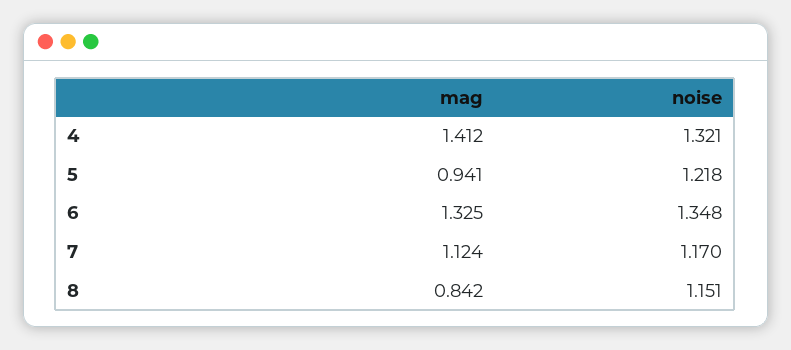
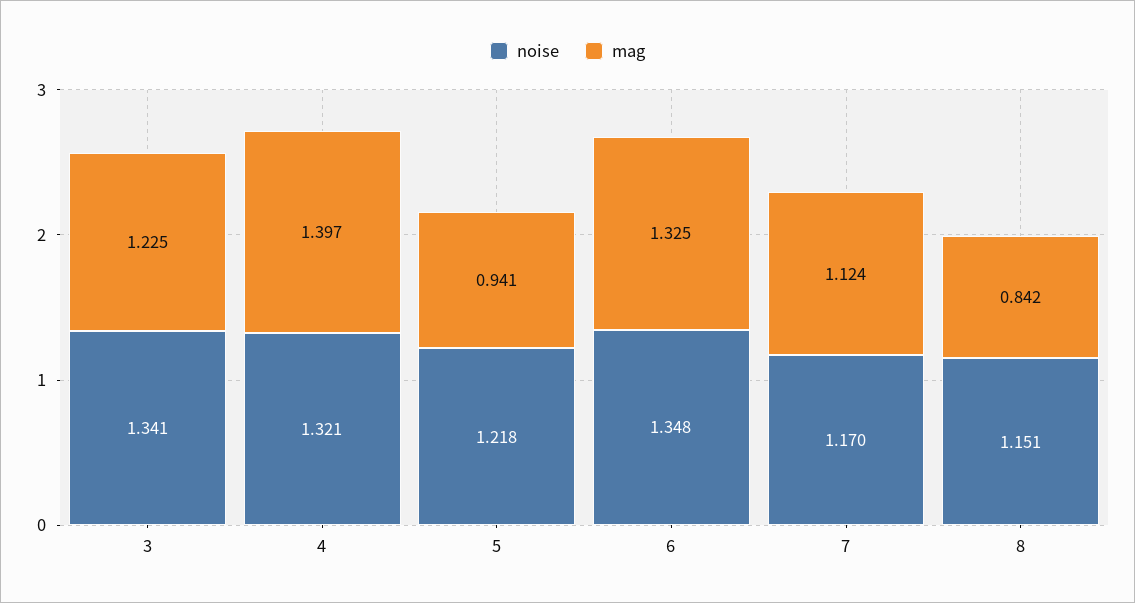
mag, 4: 1.412 -> 1.397
noise, 3: none -> 1.341
mag, 3: none -> 1.225

